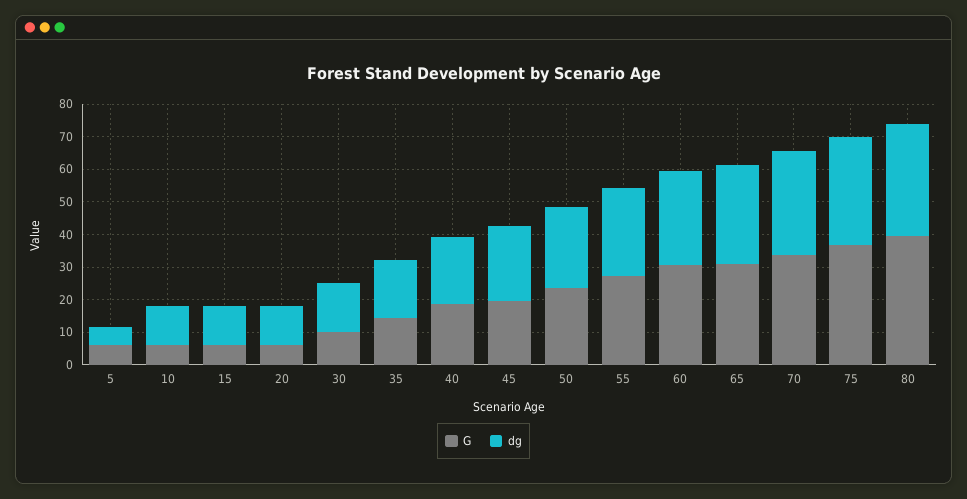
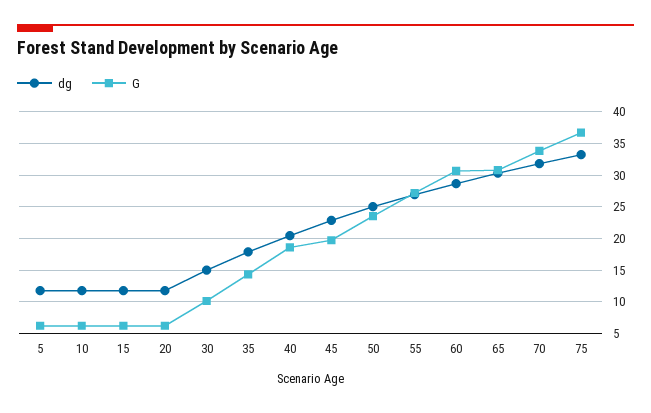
dg, 5: 5 -> 12
G, 80: 40 -> none
dg, 80: 35 -> none

